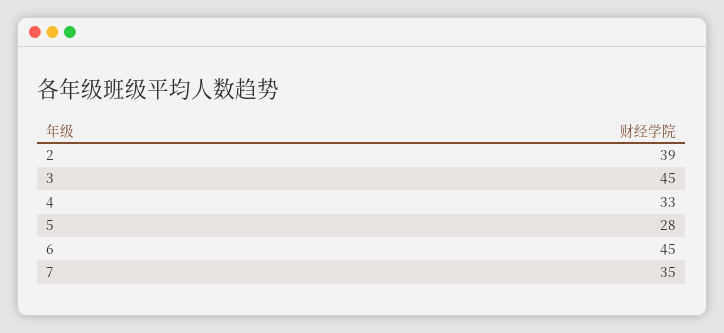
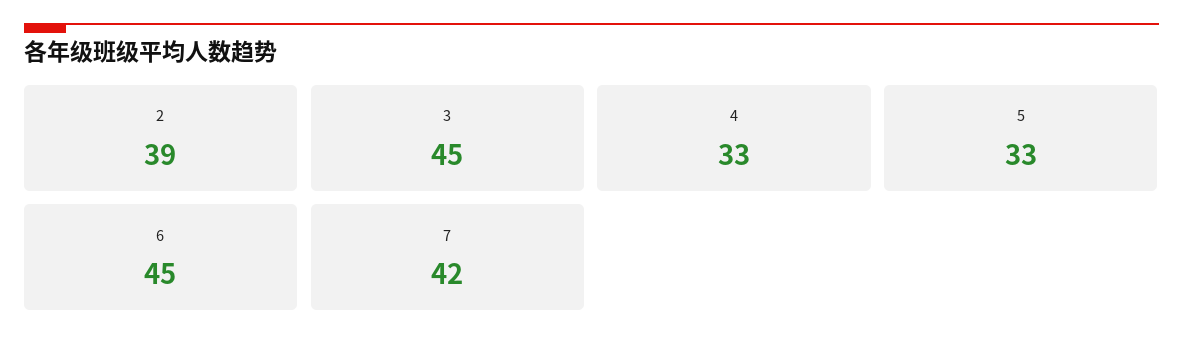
5: 28 -> 33
7: 35 -> 42

